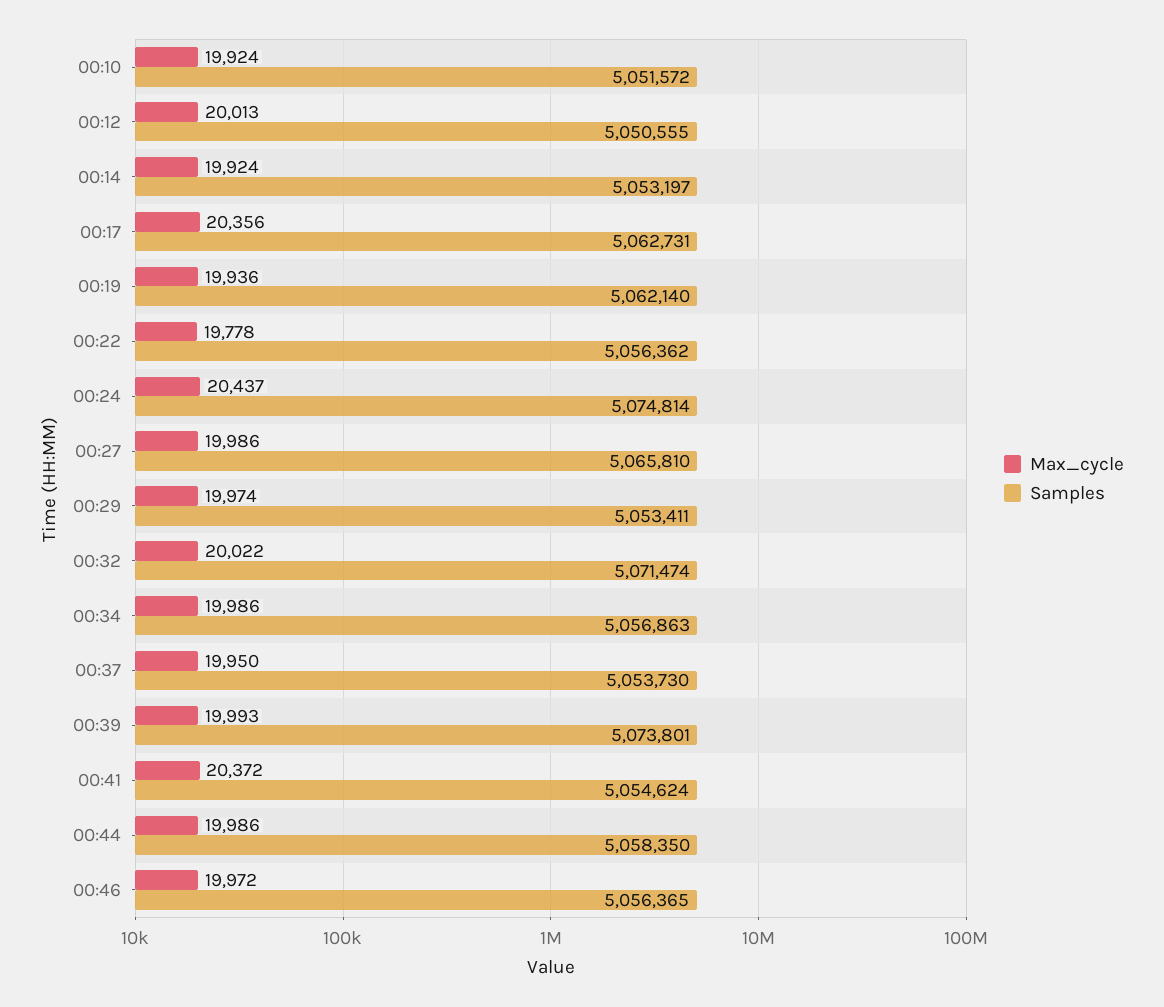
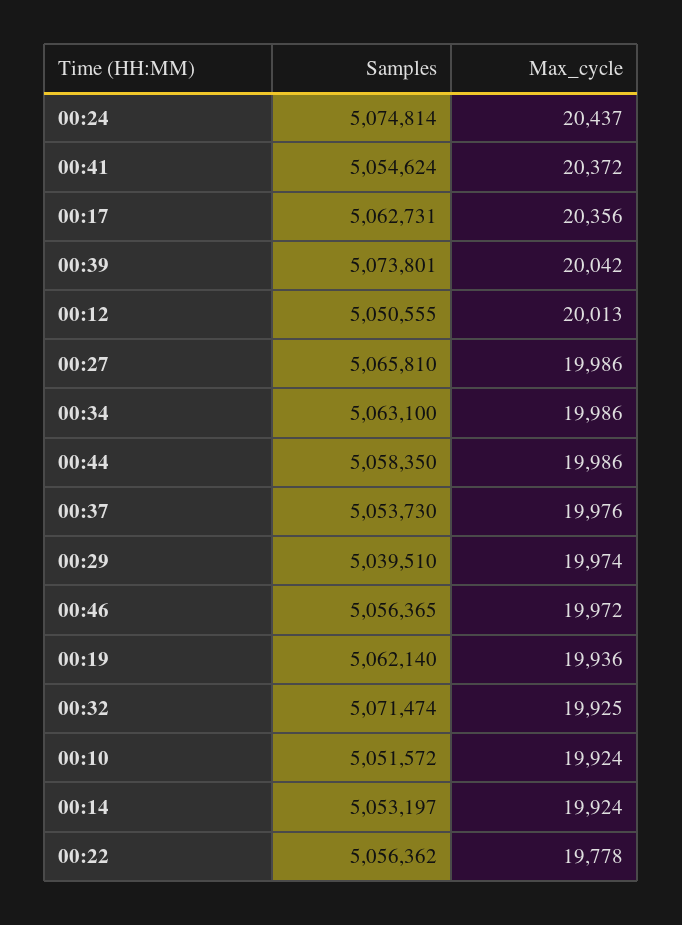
Samples, 00:29: 5053411 -> 5039510
Max_cycle, 00:32: 20022 -> 19925
Samples, 00:34: 5056863 -> 5063100
Max_cycle, 00:37: 19950 -> 19976
Max_cycle, 00:39: 19993 -> 20042

